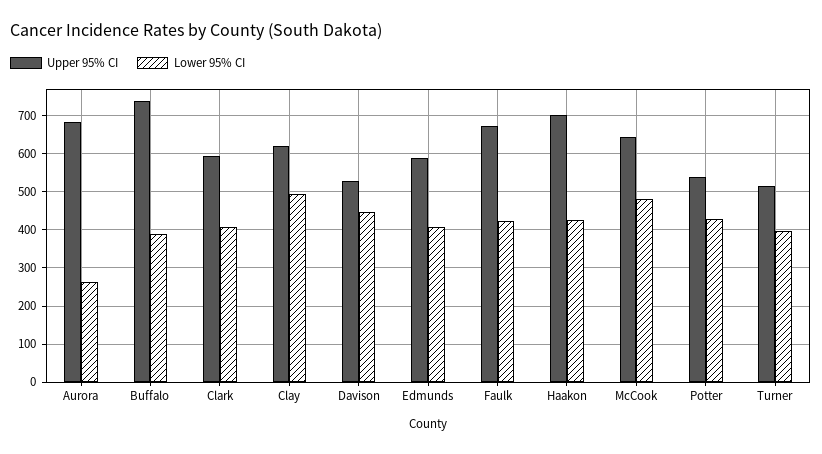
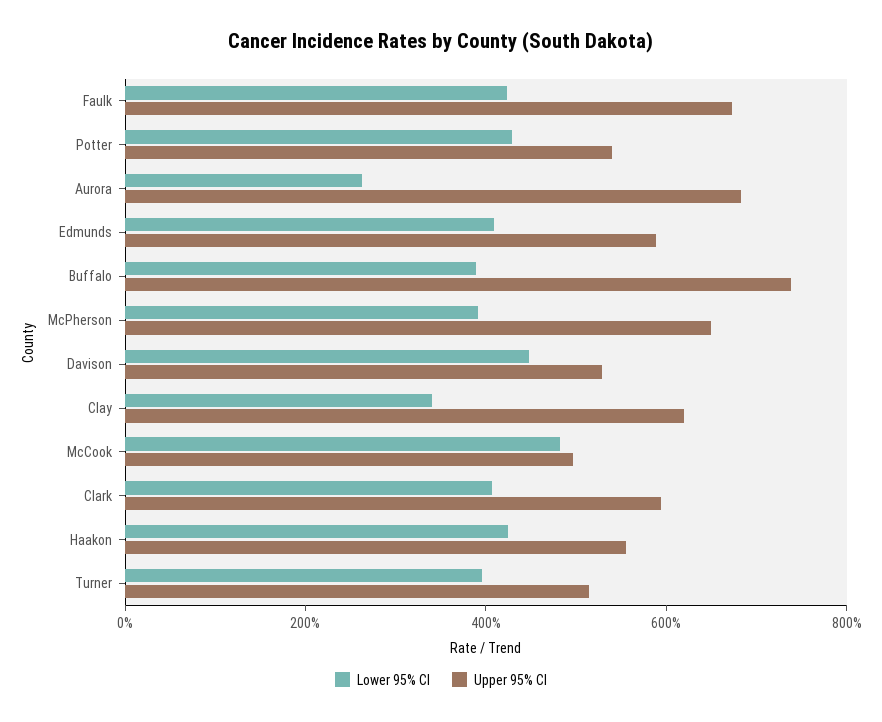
Lower 95% CI, Clay: 500 -> 350
Upper 95% CI, Haakon: 700 -> 550
Upper 95% CI, McCook: 640 -> 500
Lower 95% CI, McPherson: none -> 400
Upper 95% CI, McPherson: none -> 650

